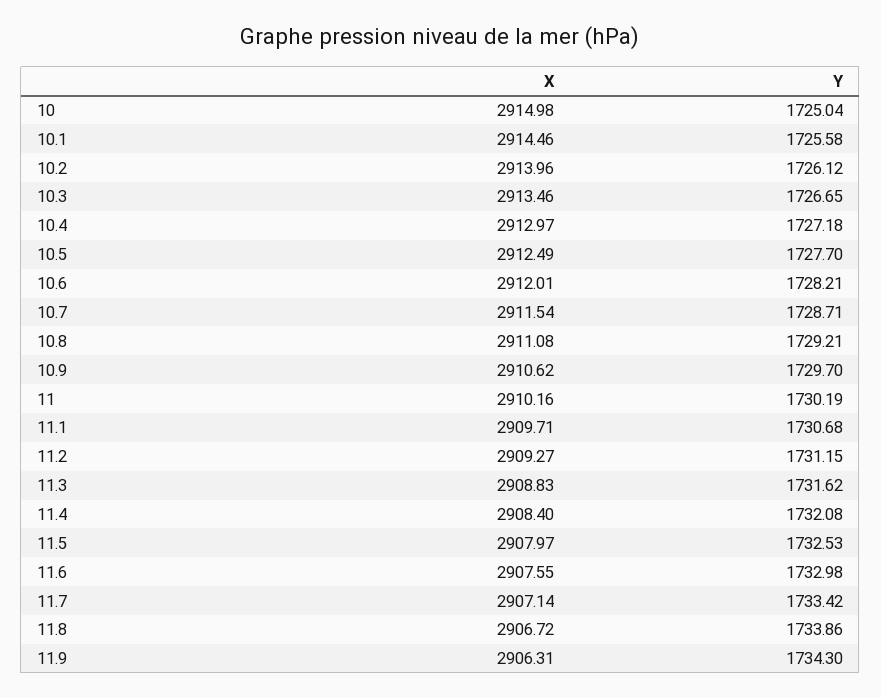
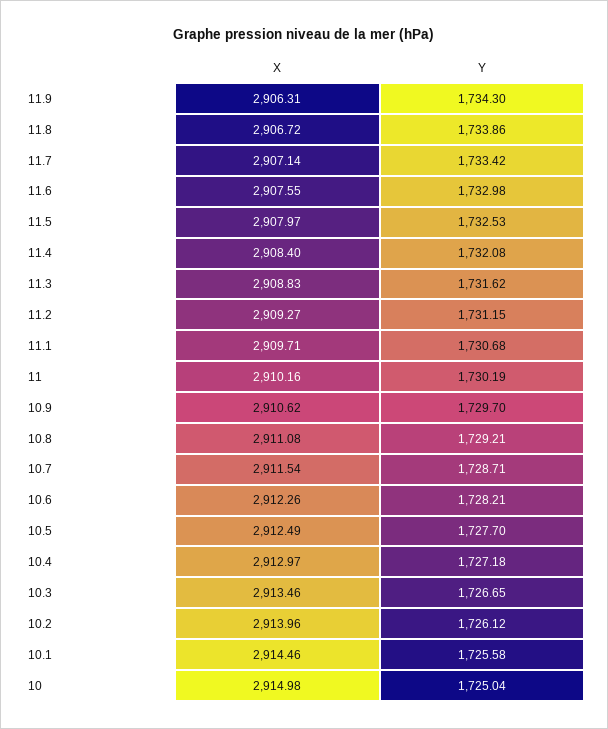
X, 10.6: 2912.01 -> 2912.26

